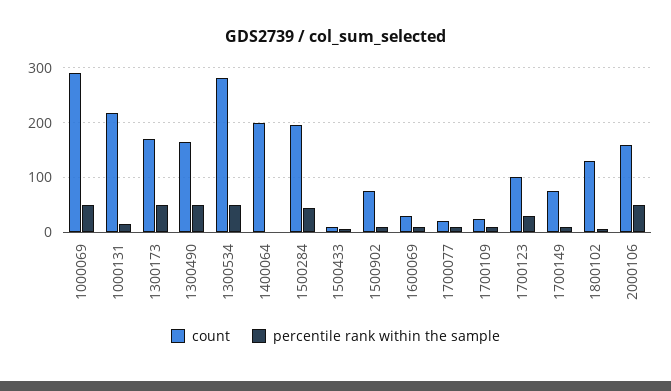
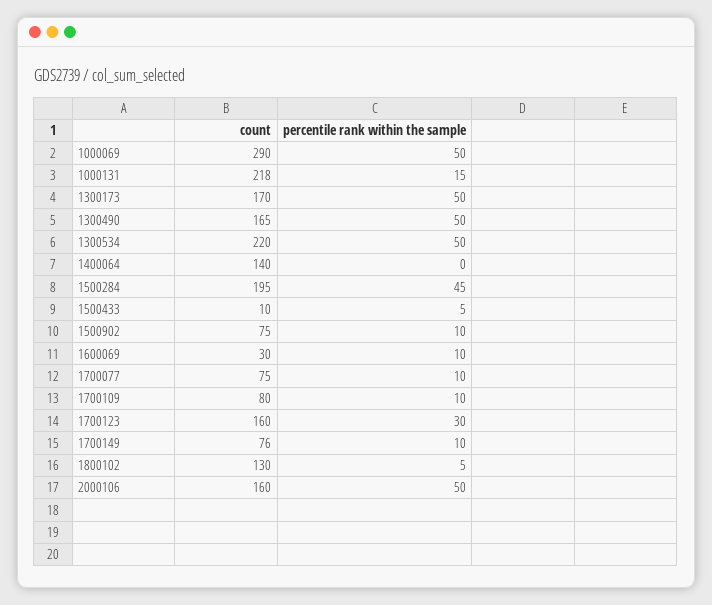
count, 1300534: 280 -> 220
count, 1400064: 200 -> 140
count, 1700077: 20 -> 75
count, 1700109: 20 -> 80
count, 1700123: 100 -> 160

